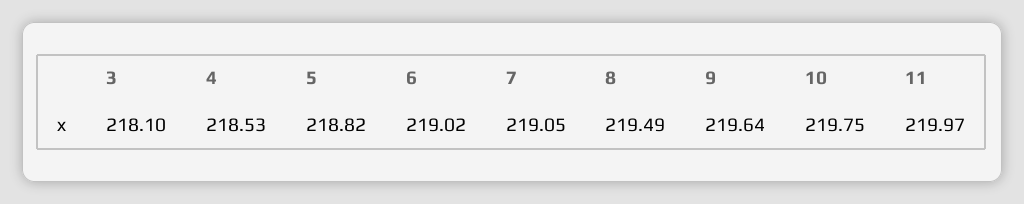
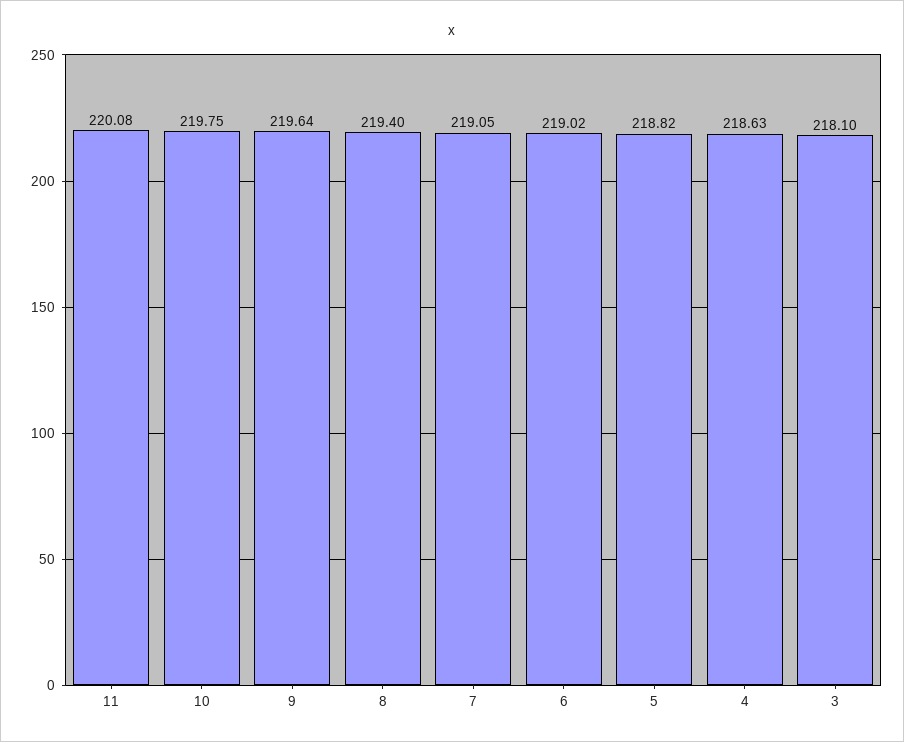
4: 218.53 -> 218.63
8: 219.49 -> 219.4
11: 219.97 -> 220.08

